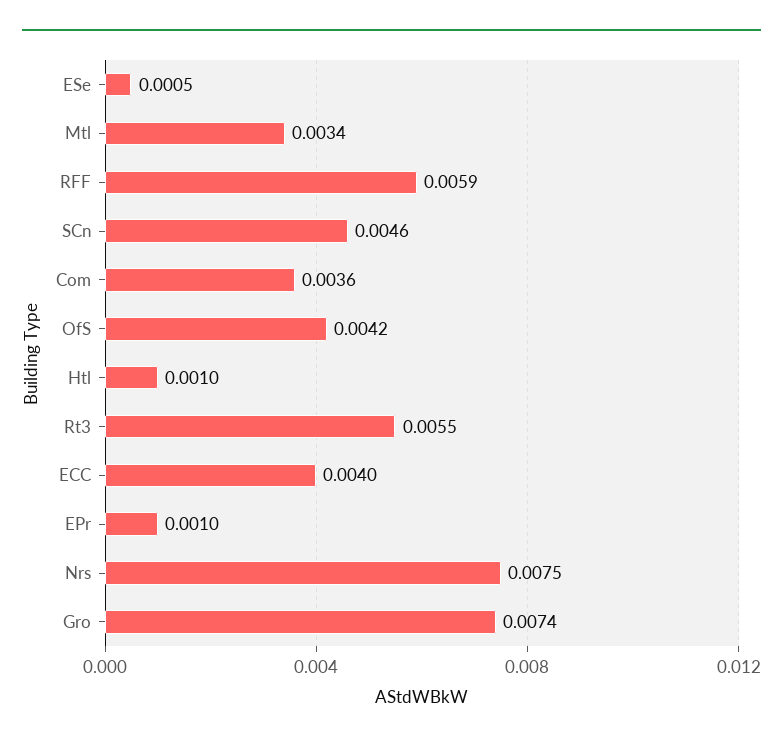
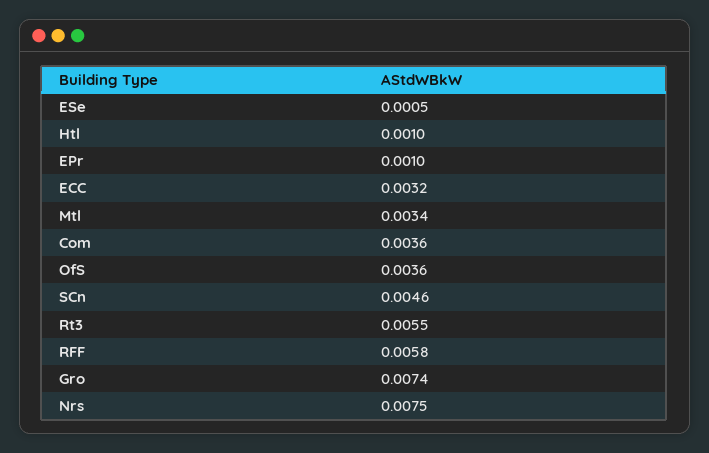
RFF: 0.0059 -> 0.0058
OfS: 0.0042 -> 0.0036
ECC: 0.004 -> 0.0032

